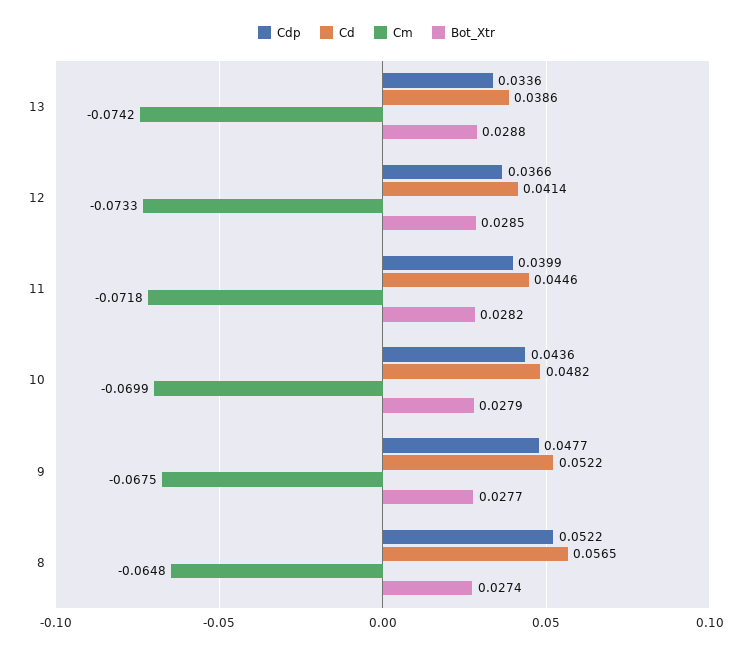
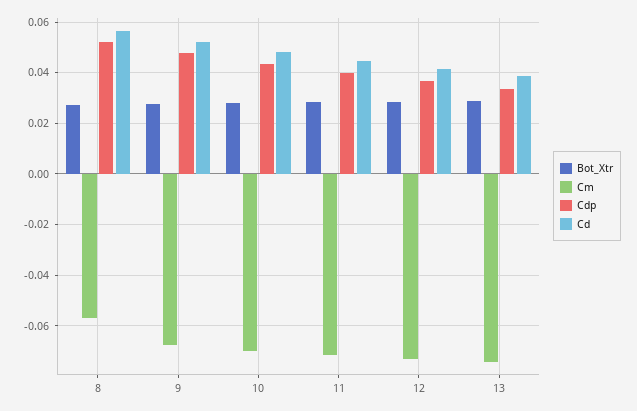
Cm, 8: -0.0648 -> -0.0575

